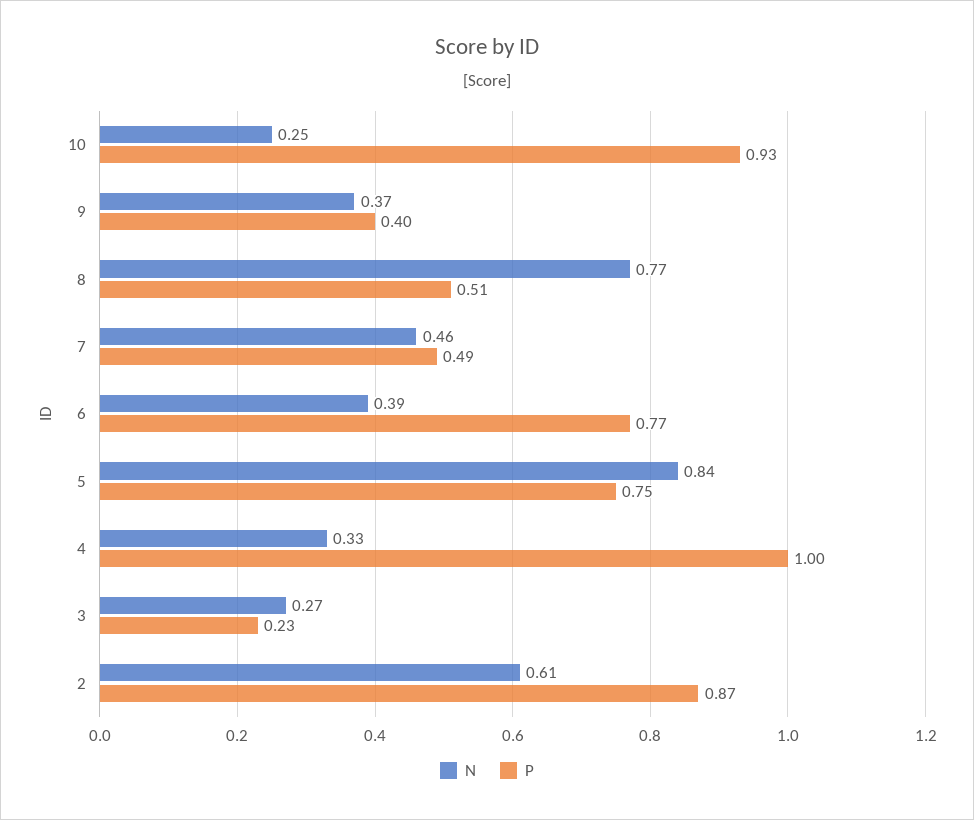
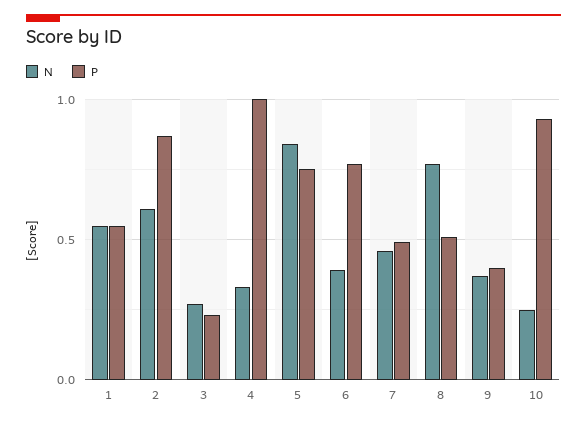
N, 1: none -> 0.55
P, 1: none -> 0.55

